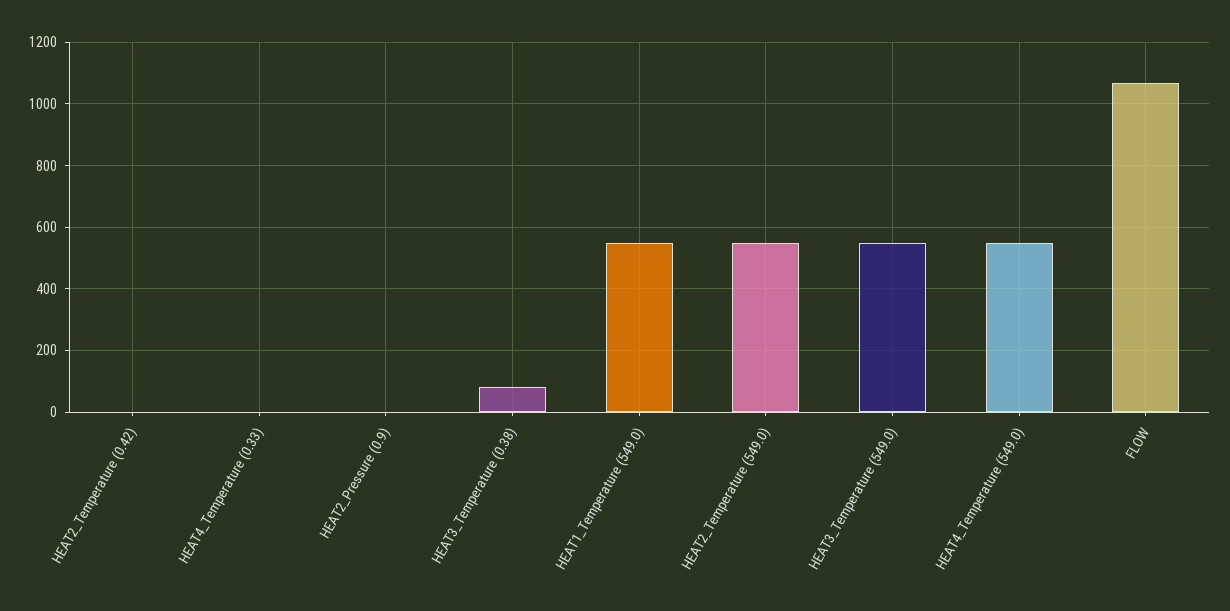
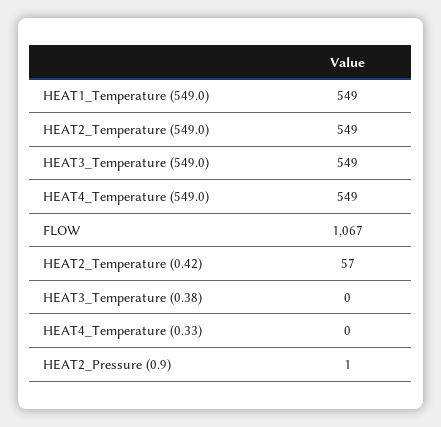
HEAT2_Temperature (0.42): 0 -> 57
HEAT3_Temperature (0.38): 80 -> 0

